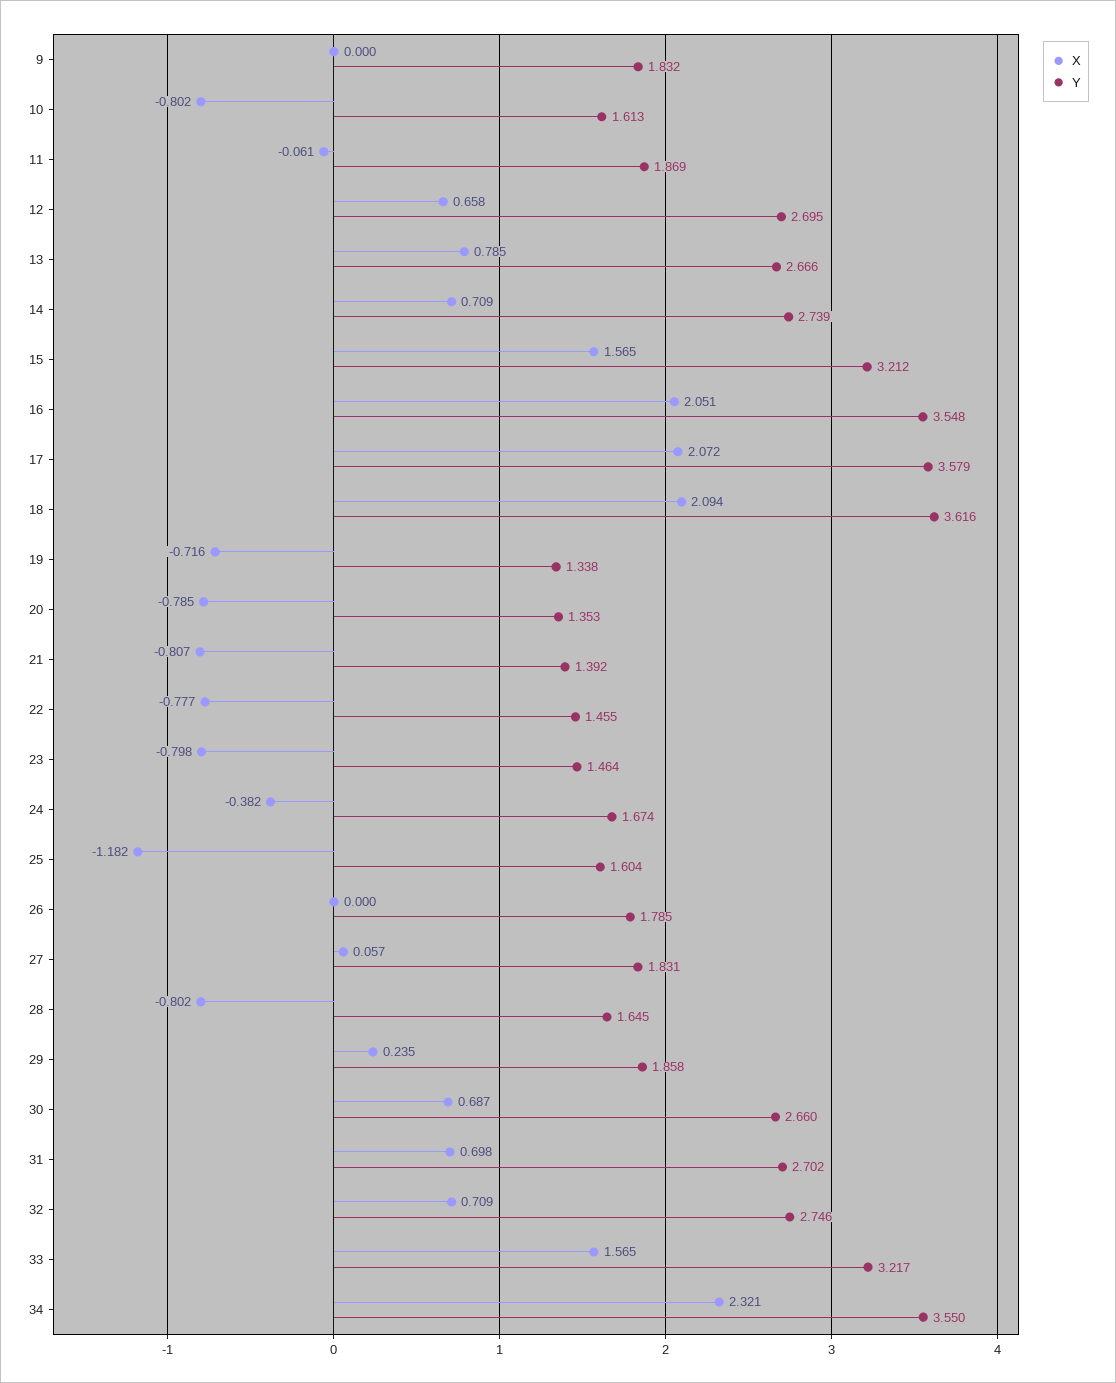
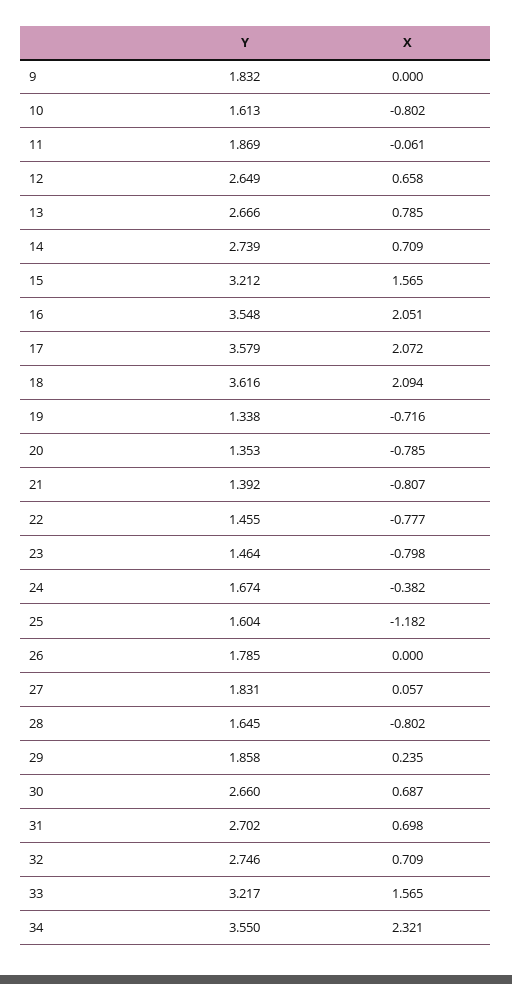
Y, 12: 2.695 -> 2.649

